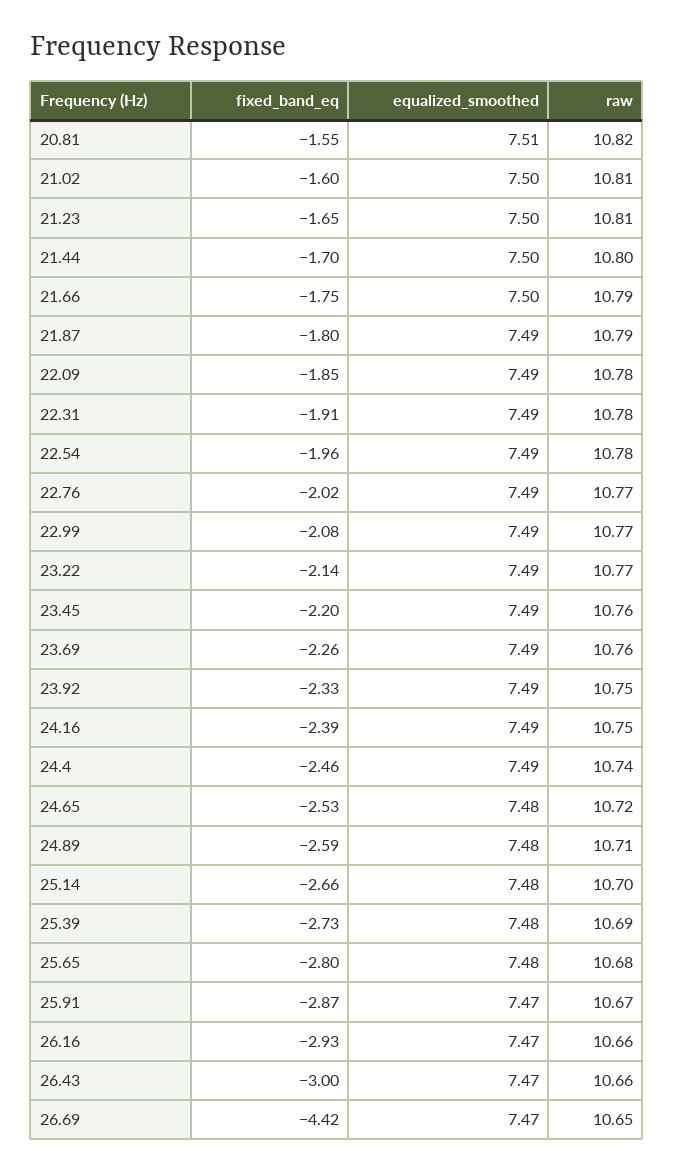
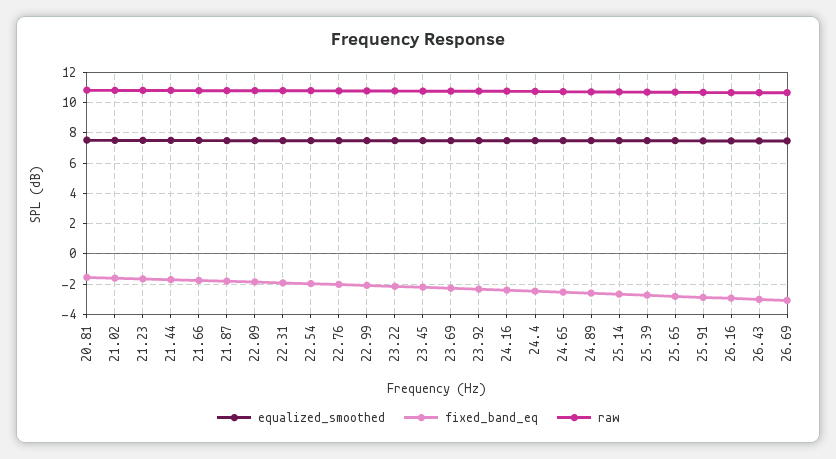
fixed_band_eq, 26.69: -4.42 -> -3

